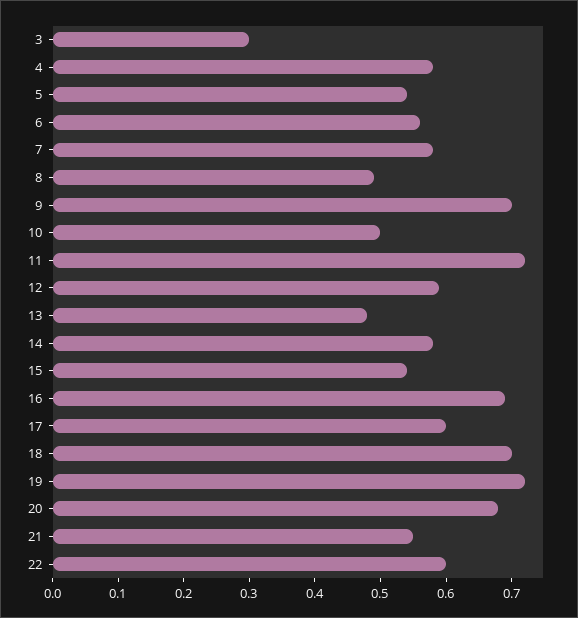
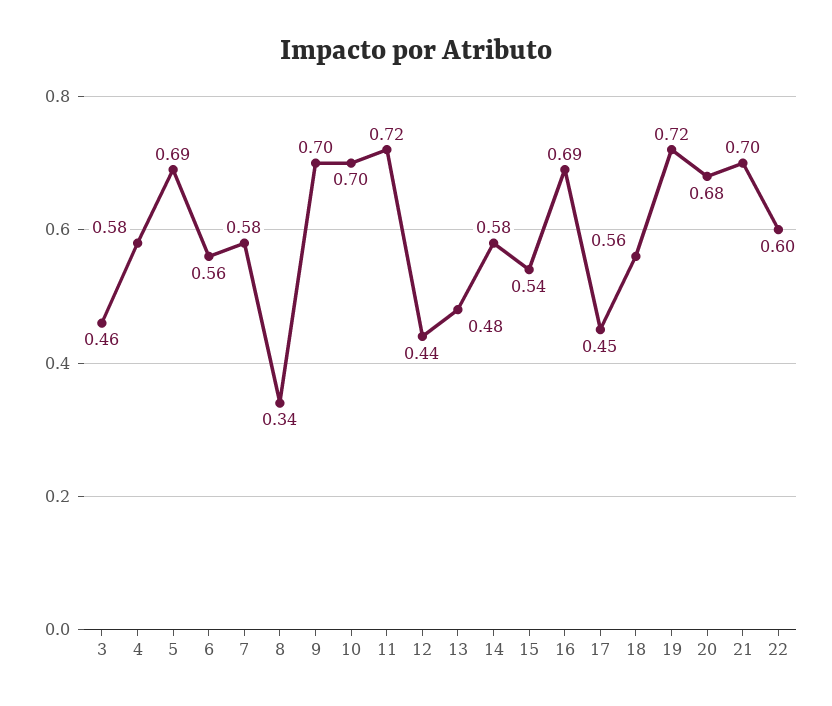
3: 0.3 -> 0.46
5: 0.55 -> 0.69
8: 0.5 -> 0.34
10: 0.5 -> 0.7
12: 0.6 -> 0.44
17: 0.6 -> 0.45
18: 0.7 -> 0.56
21: 0.55 -> 0.7

